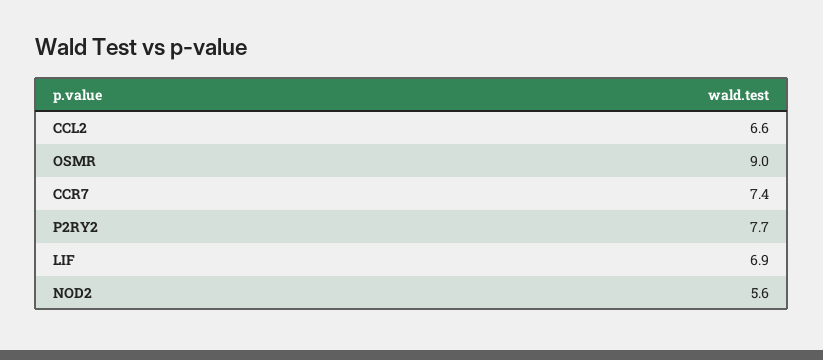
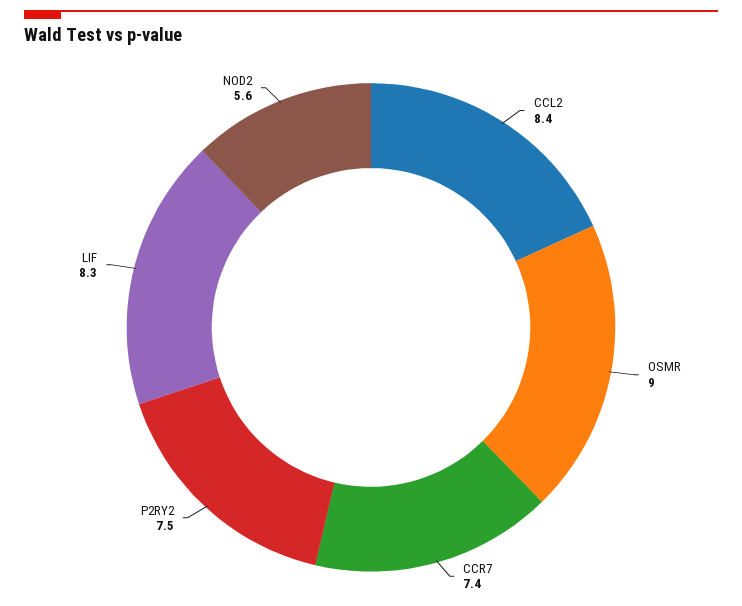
CCL2: 6.6 -> 8.4
P2RY2: 7.7 -> 7.5
LIF: 6.9 -> 8.3

